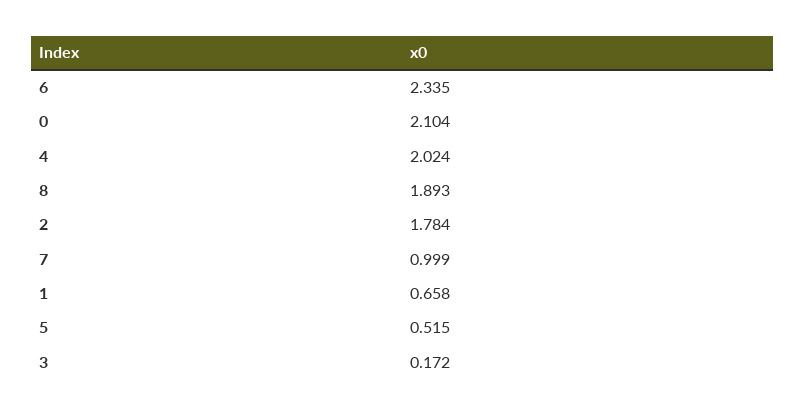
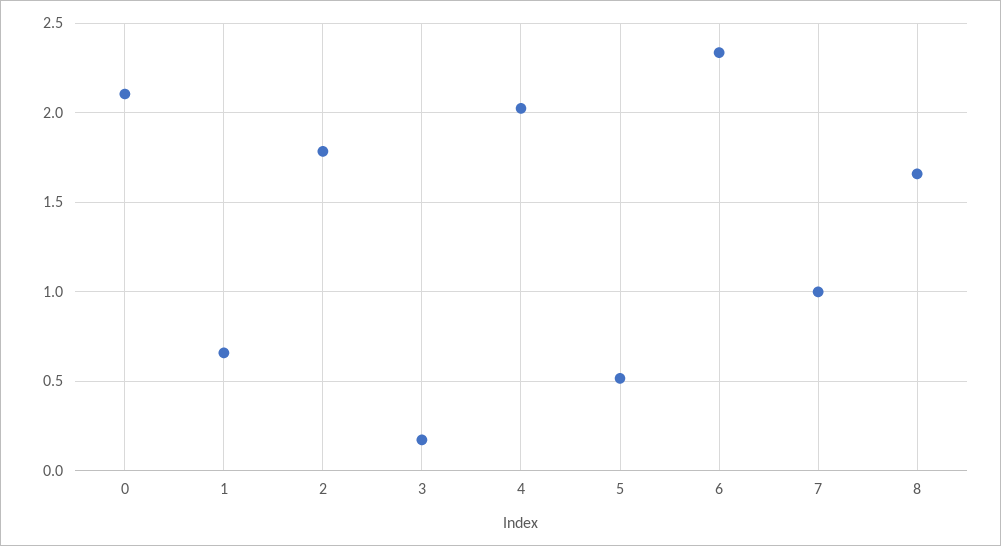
8: 1.893 -> 1.65

